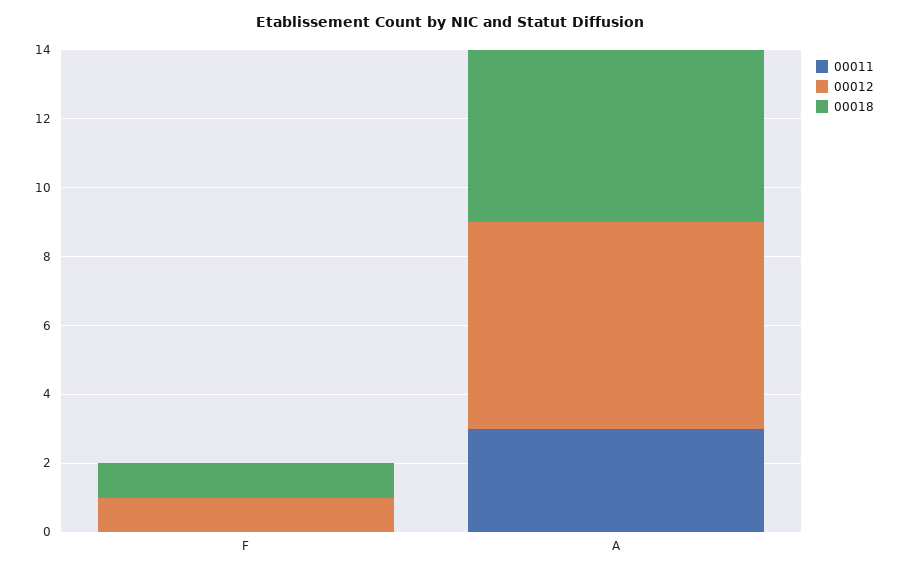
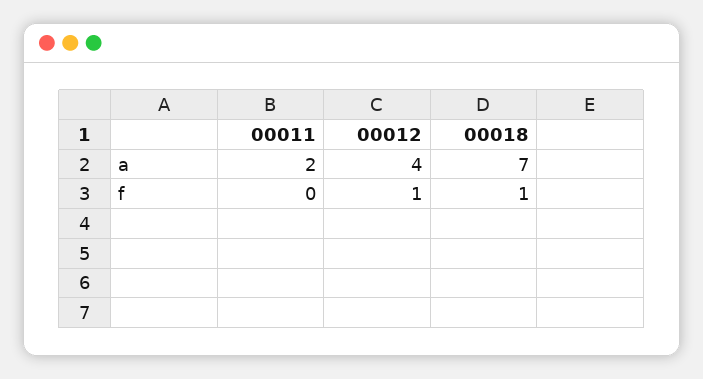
00011, A: 3 -> 2
00012, A: 6 -> 4
00018, A: 5 -> 7

